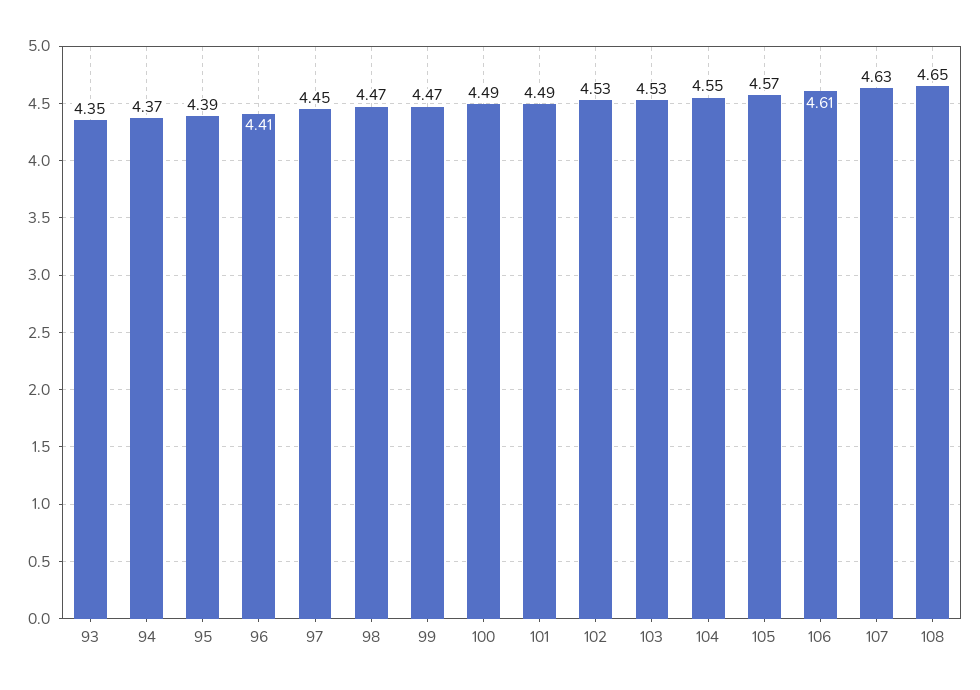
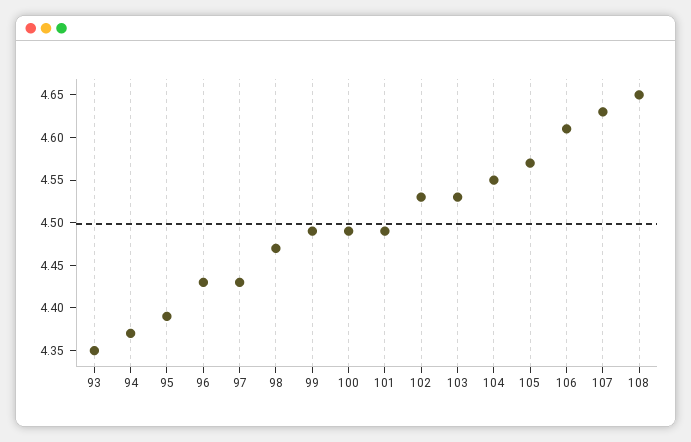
96: 4.41 -> 4.43
97: 4.45 -> 4.43
99: 4.47 -> 4.49

